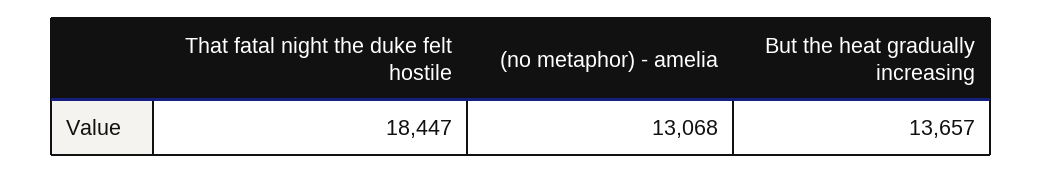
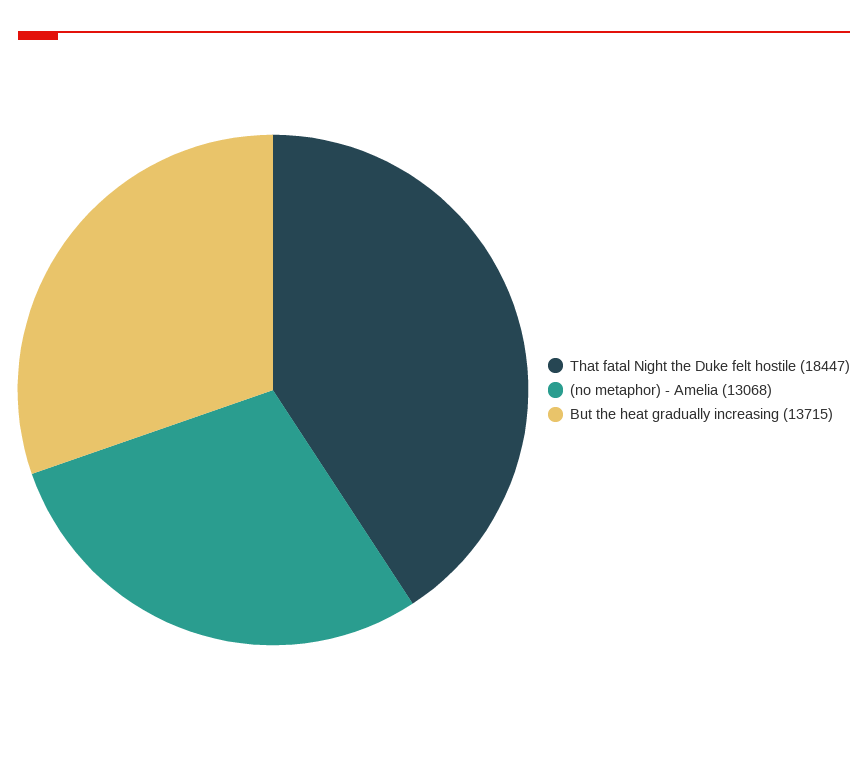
But the heat gradually increasing: 13657 -> 13715

